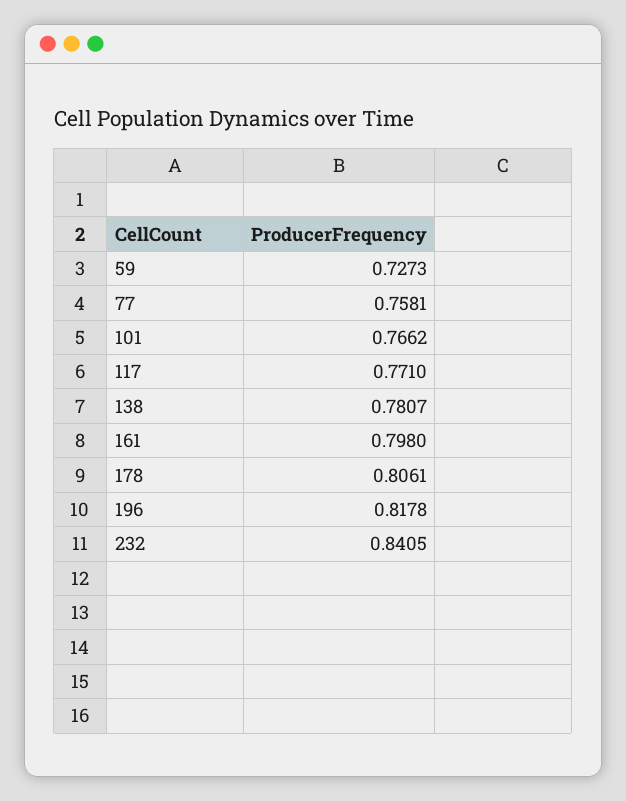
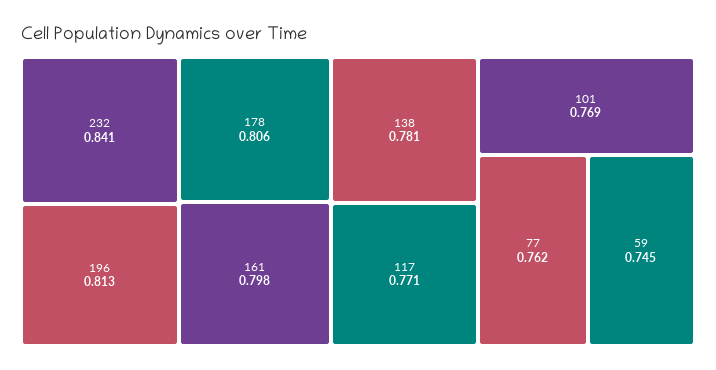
59: 0.7273 -> 0.745
77: 0.7581 -> 0.762
101: 0.7662 -> 0.769
196: 0.8178 -> 0.813

